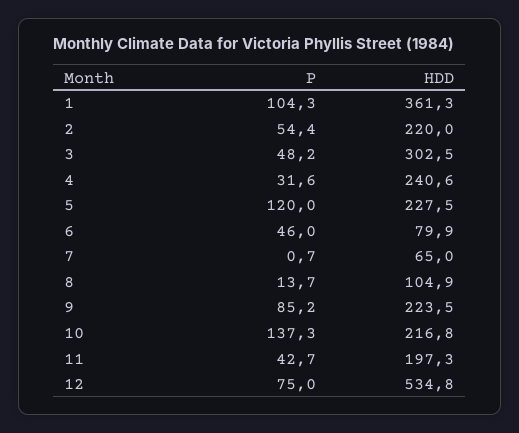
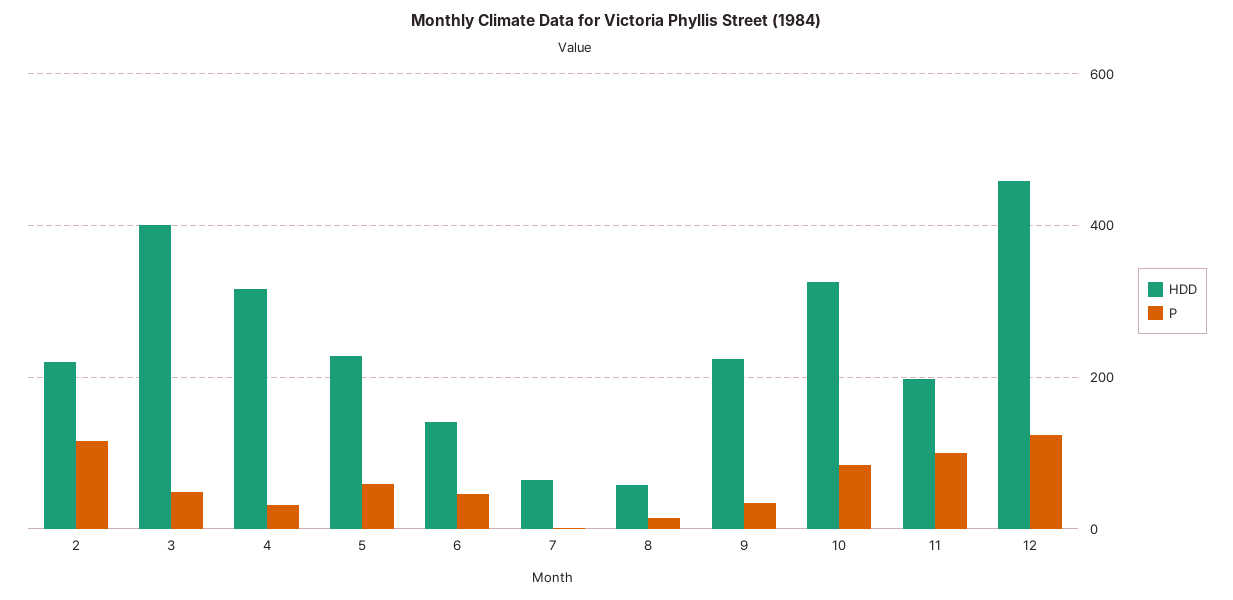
P, 1: 104.3 -> none
HDD, 1: 361.3 -> none
P, 2: 54.4 -> 120
HDD, 3: 302.5 -> 400
HDD, 4: 240.6 -> 320
P, 5: 120 -> 60
HDD, 6: 79.9 -> 140
HDD, 8: 104.9 -> 60
P, 9: 85.2 -> 40
P, 10: 137.3 -> 80
HDD, 10: 216.8 -> 320
P, 11: 42.7 -> 100
P, 12: 75 -> 120
HDD, 12: 534.8 -> 460

